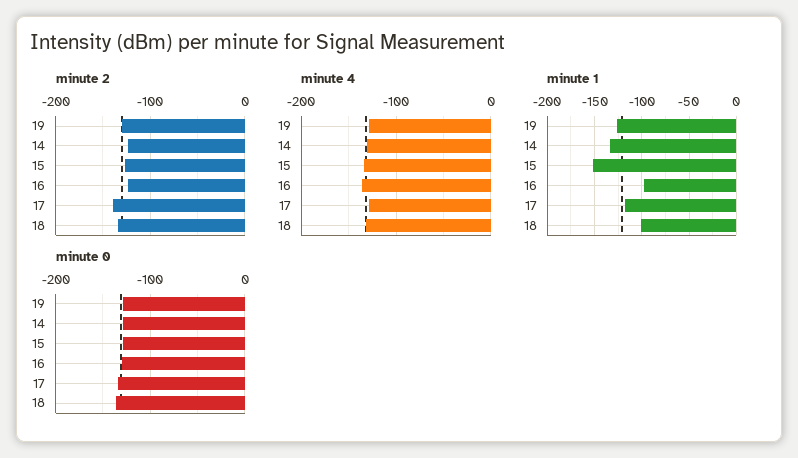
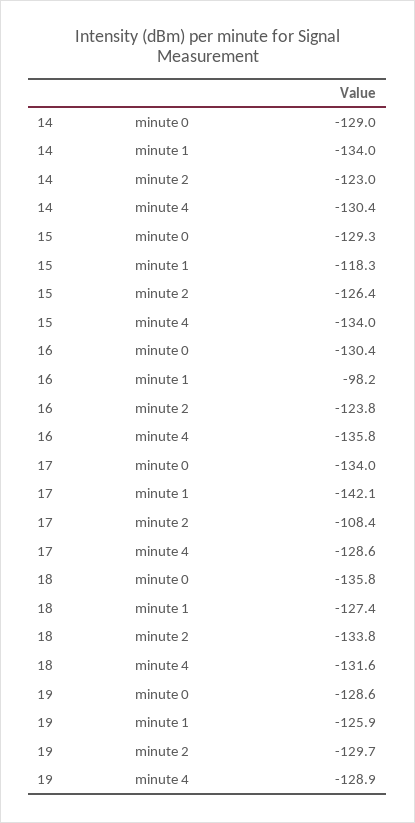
minute 2, 17: -140 -> -108.4
minute 1, 15: -150 -> -118.3
minute 1, 17: -120 -> -142.1
minute 1, 18: -100 -> -127.4

